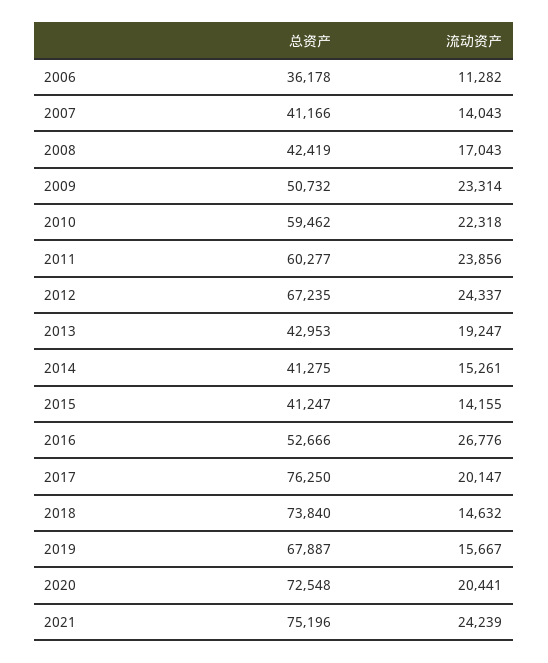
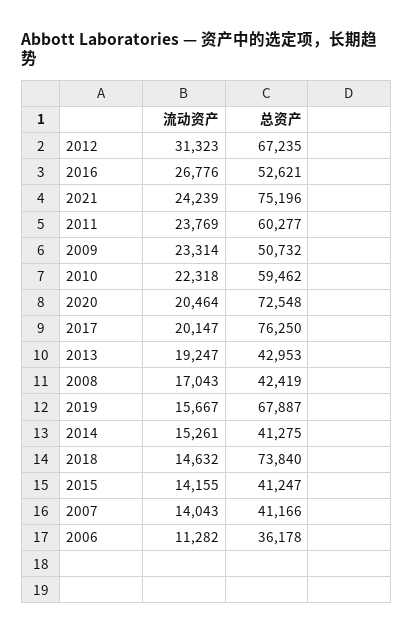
流动资产, 2011: 23856 -> 23769
流动资产, 2012: 24337 -> 31323
总资产, 2016: 52666 -> 52621
流动资产, 2020: 20441 -> 20464

